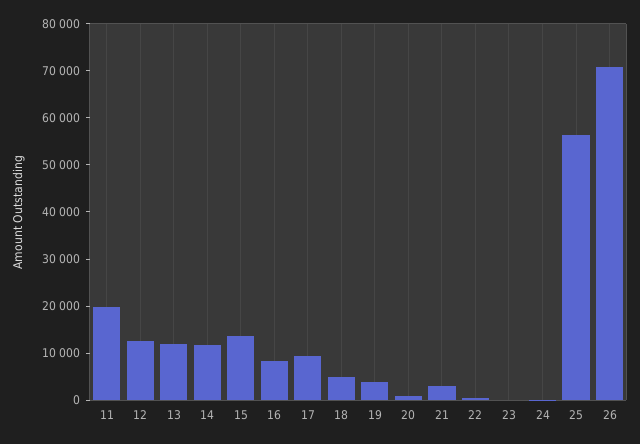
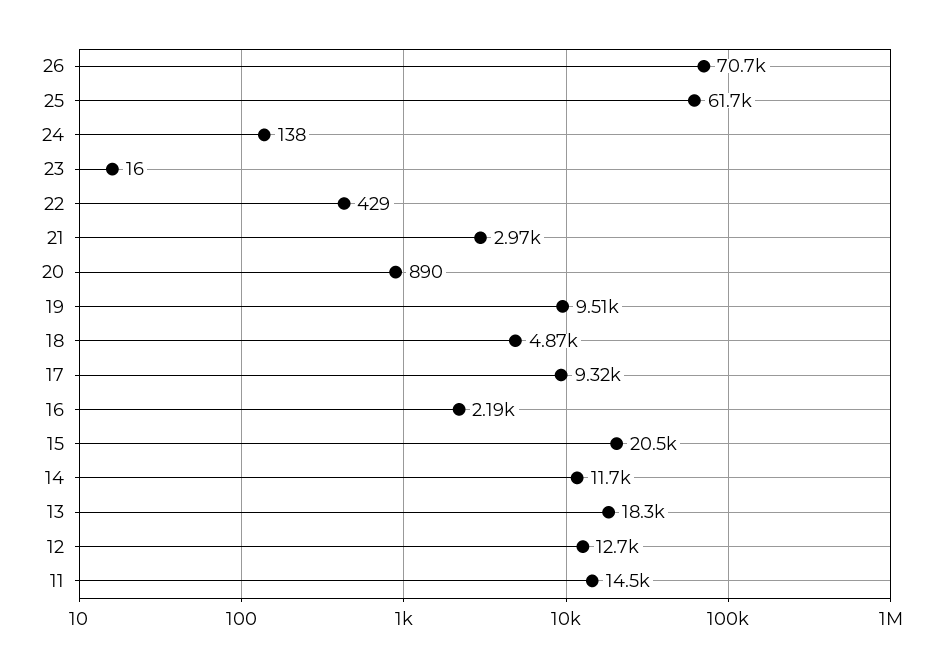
11: 20000 -> 14500
13: 12000 -> 18300
15: 14000 -> 20500
16: 8000 -> 2190
19: 4000 -> 9510
25: 56000 -> 61700

